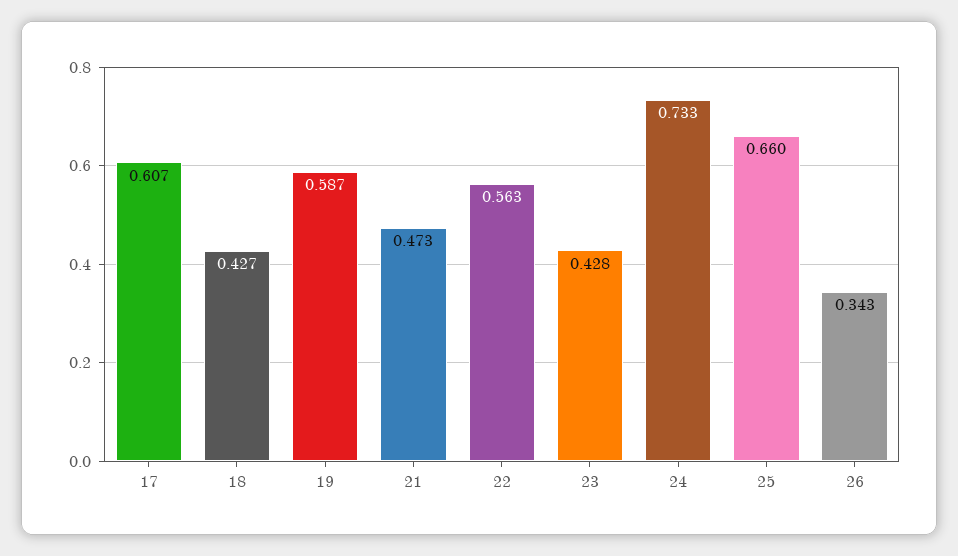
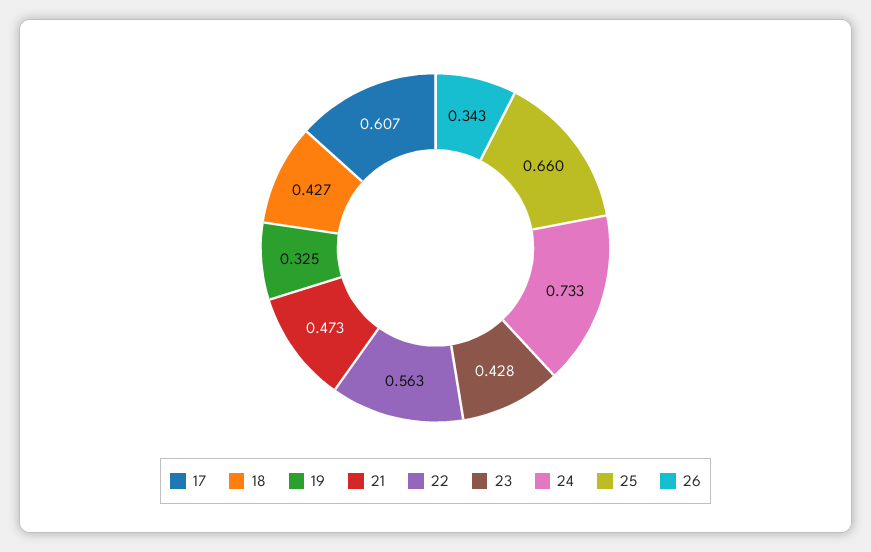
19: 0.587 -> 0.325

